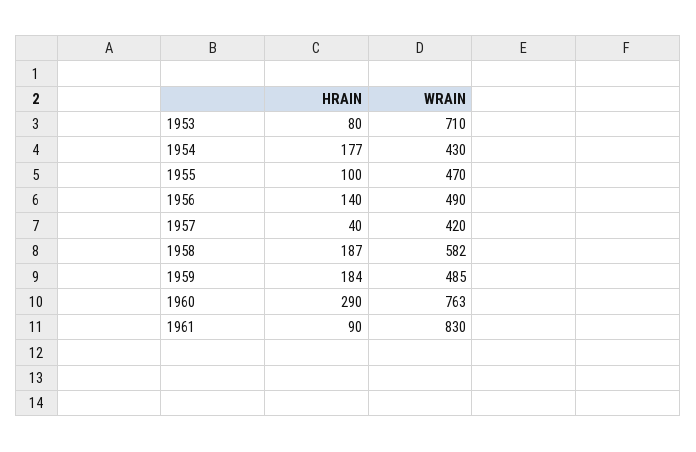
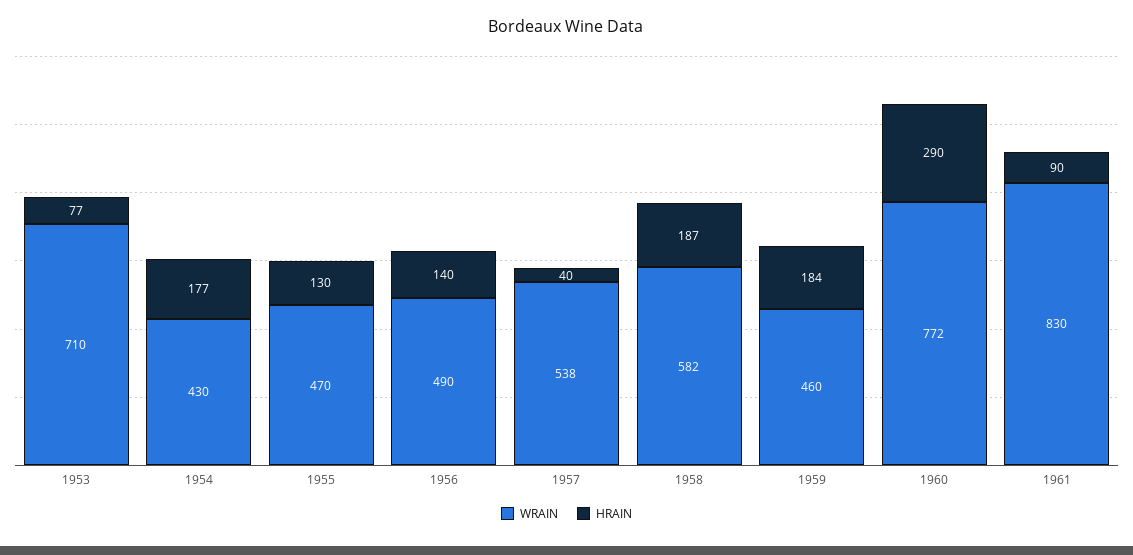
HRAIN, 1953: 80 -> 77
HRAIN, 1955: 100 -> 130
WRAIN, 1957: 420 -> 538
WRAIN, 1959: 485 -> 460
WRAIN, 1960: 763 -> 772

